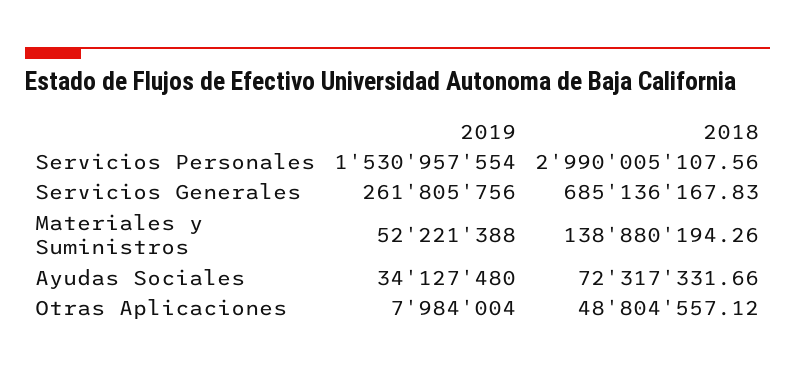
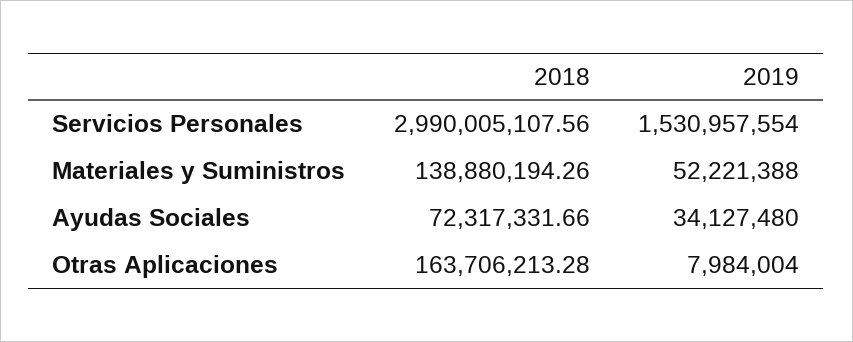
2019, Servicios Generales: 261805756 -> none
2018, Servicios Generales: 685136167.83 -> none
2018, Otras Aplicaciones: 48804557.12 -> 163706213.28

